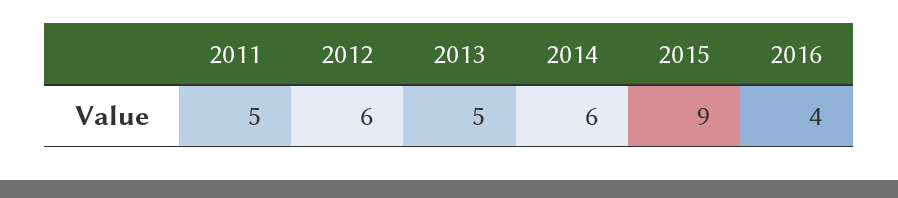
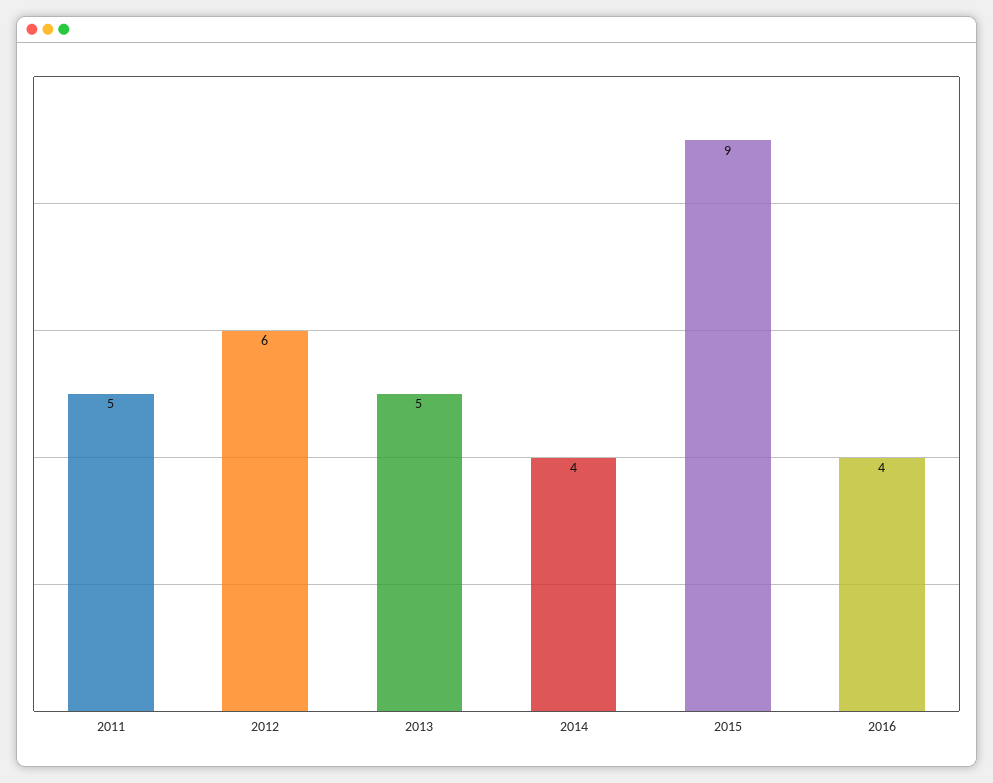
2014: 6 -> 4

